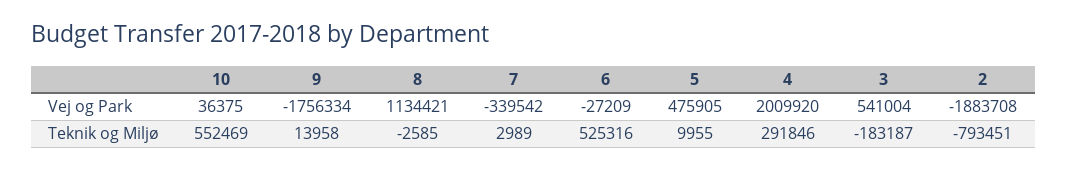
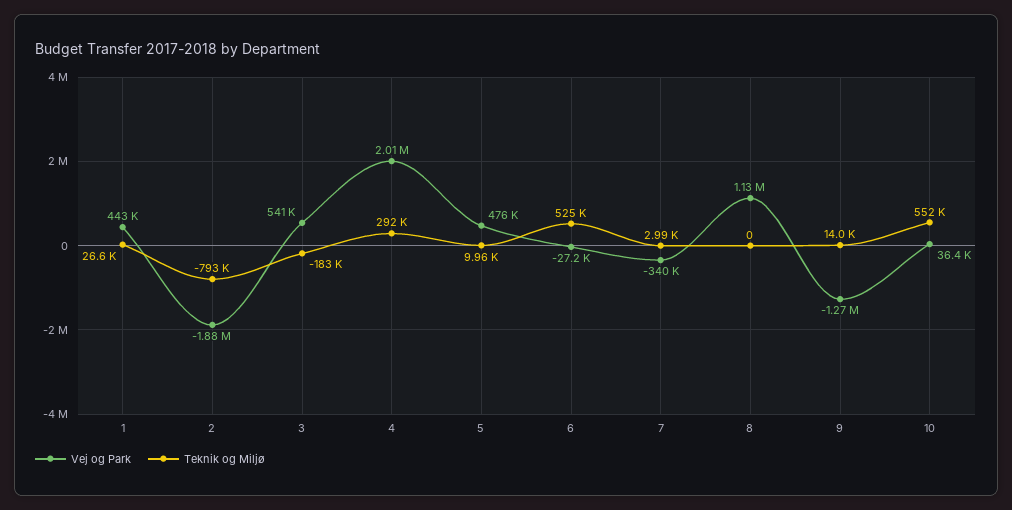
Vej og Park, 9: -1756334 -> -1270000
Teknik og Miljø, 8: -2585 -> 0
Vej og Park, 1: none -> 443000
Teknik og Miljø, 1: none -> 26600

